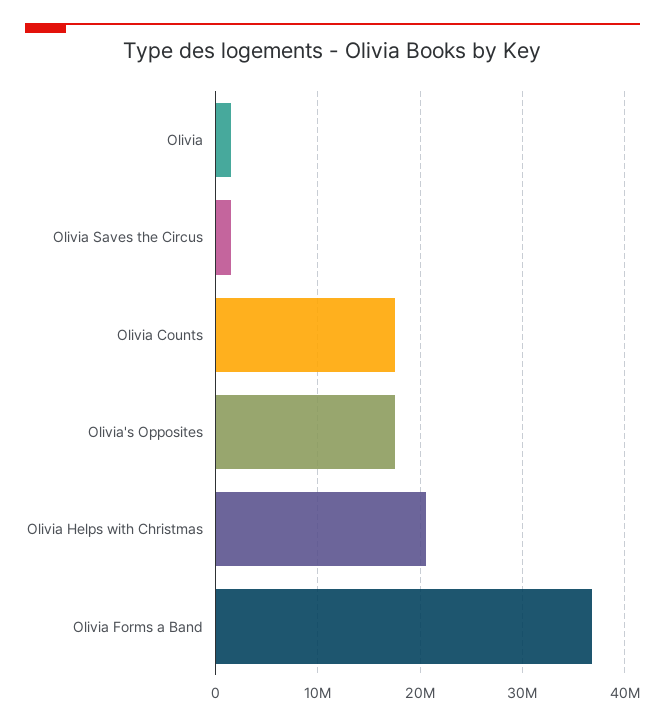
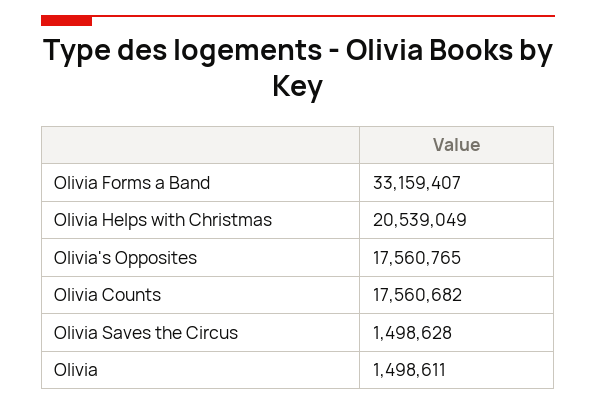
Olivia Forms a Band: 37000000 -> 33159407

